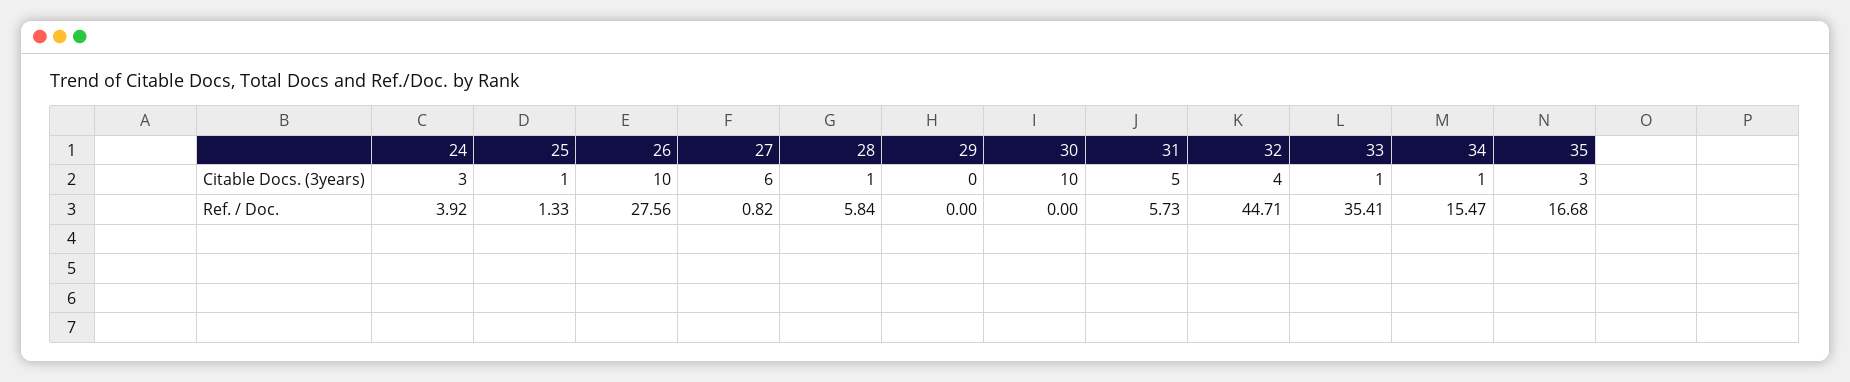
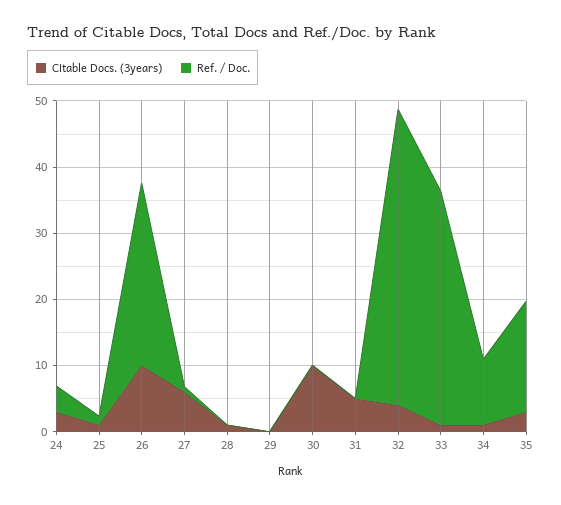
Ref. / Doc., 28: 5.84 -> 0
Ref. / Doc., 31: 5.73 -> 0
Ref. / Doc., 34: 15.47 -> 10

